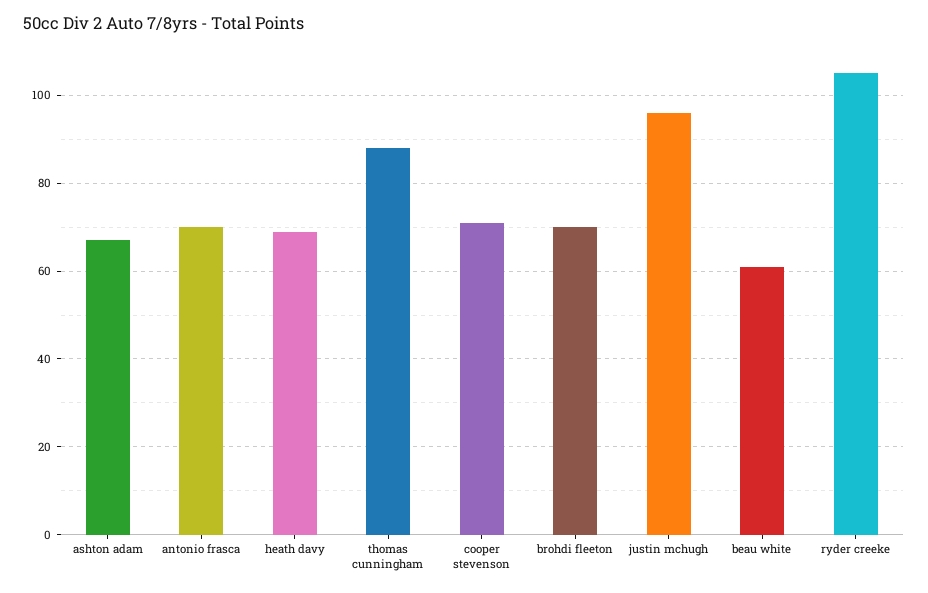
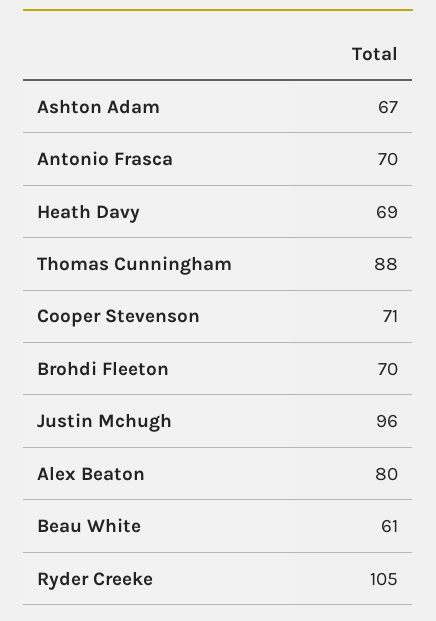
Alex Beaton: none -> 80

